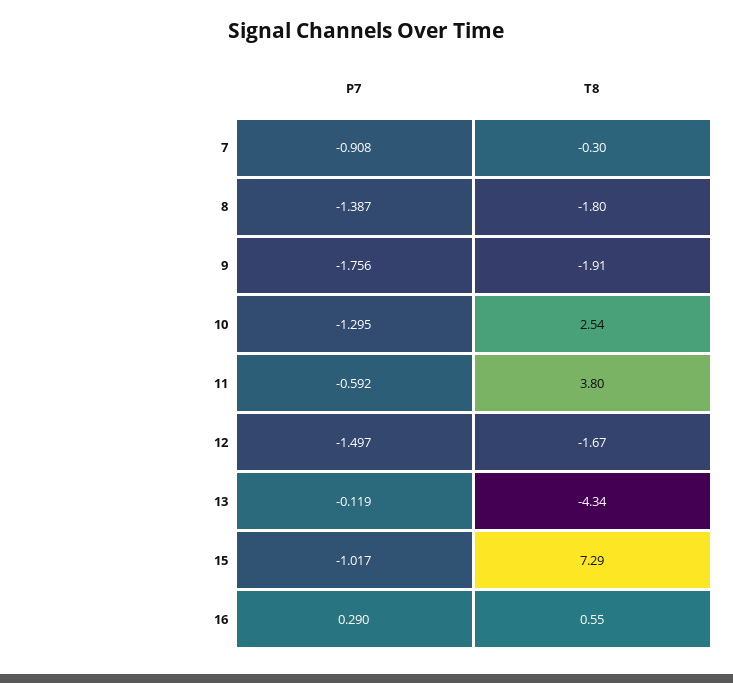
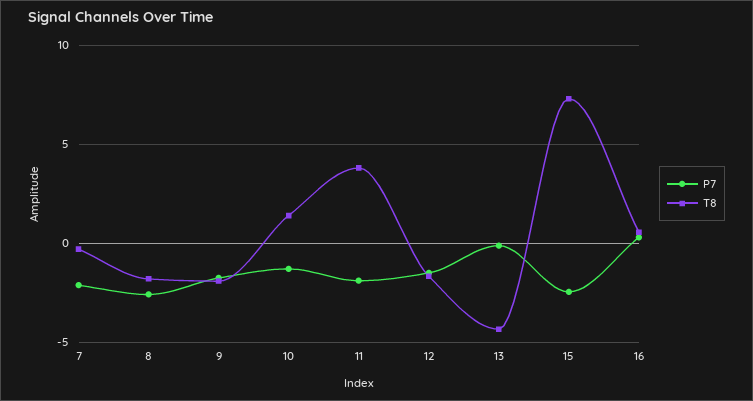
P7, 7: -0.908 -> -2
P7, 8: -1.387 -> -2.5
T8, 10: 2.54 -> 1.5
P7, 11: -0.592 -> -2
P7, 15: -1.017 -> -2.5

